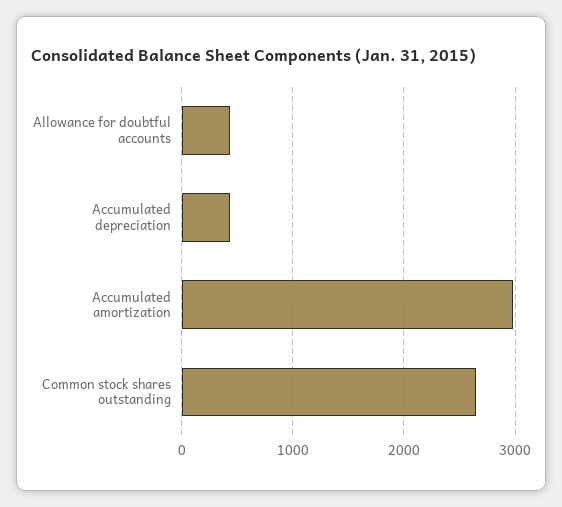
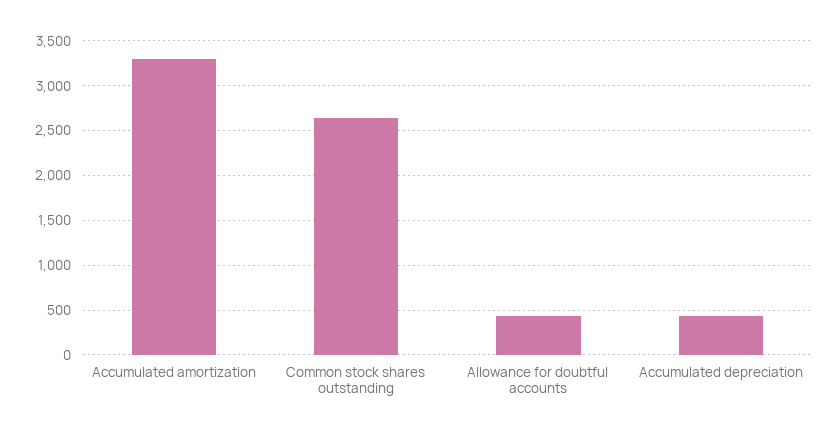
Accumulated amortization: 3000 -> 3300

